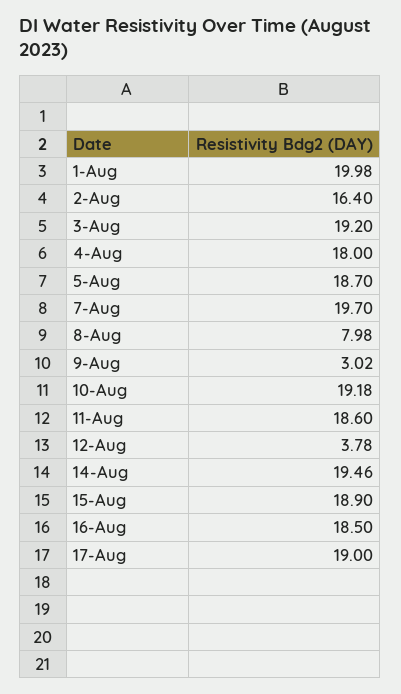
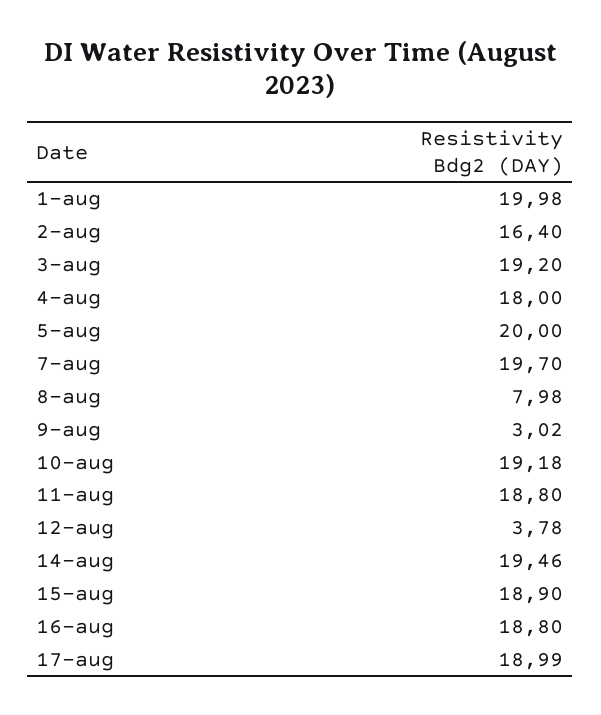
5-Aug: 18.7 -> 20
11-Aug: 18.6 -> 18.8
16-Aug: 18.5 -> 18.8
17-Aug: 19 -> 18.99

